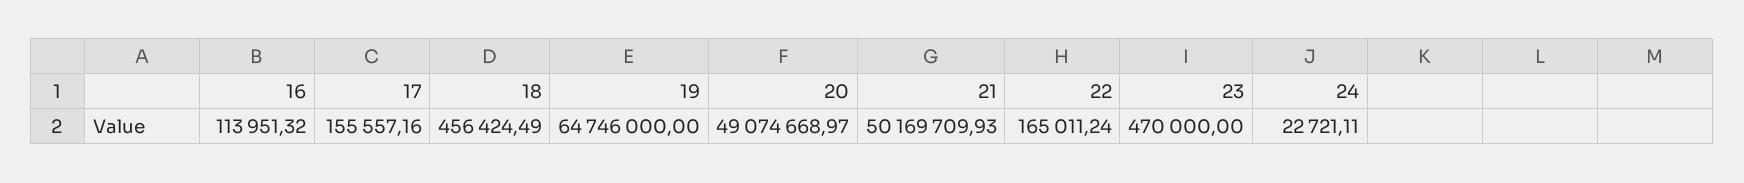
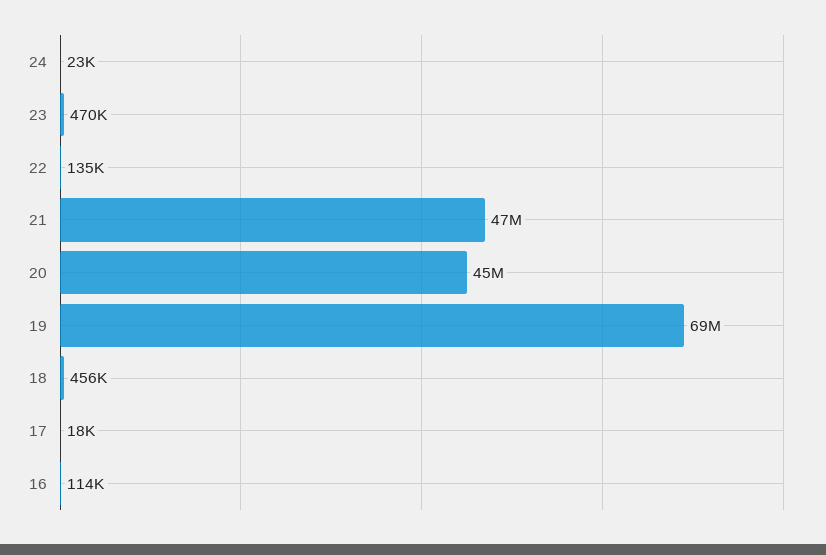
17: 155557.16 -> 18000
19: 64746000 -> 69000000
20: 49074668.97 -> 45000000
21: 50169709.93 -> 47000000
22: 165011.24 -> 135000

